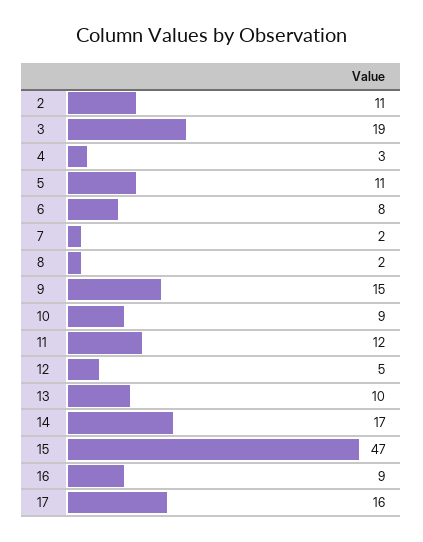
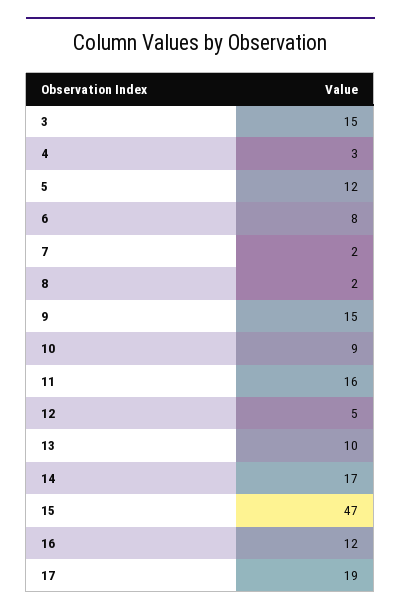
2: 11 -> none
3: 19 -> 15
5: 11 -> 12
11: 12 -> 16
16: 9 -> 12
17: 16 -> 19

